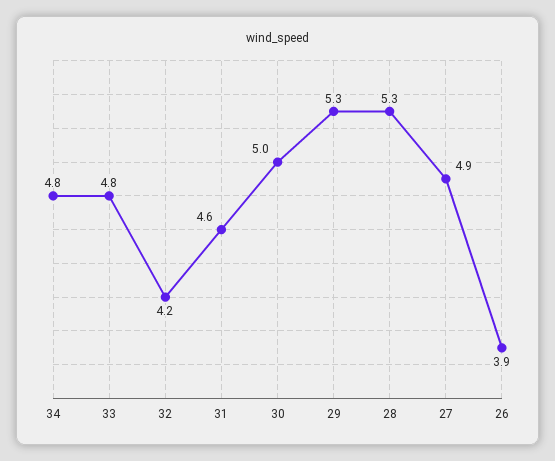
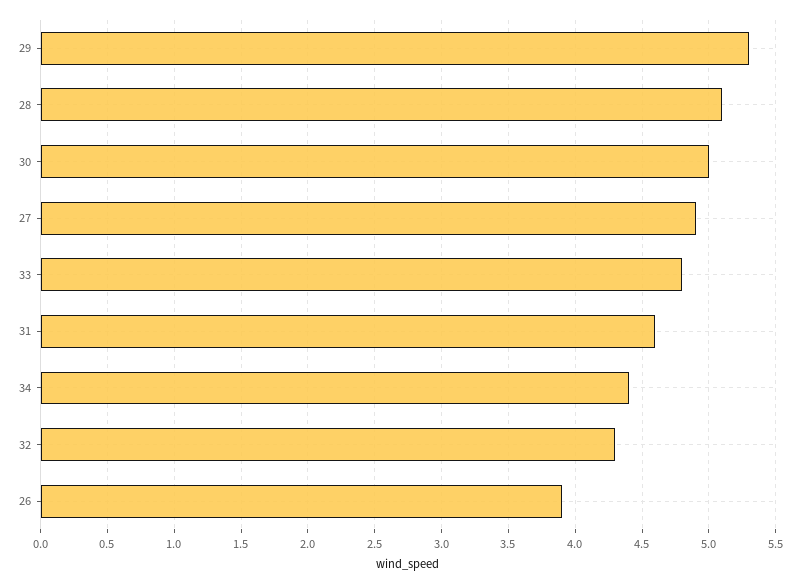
34: 4.8 -> 4.4
32: 4.2 -> 4.3
28: 5.3 -> 5.1

